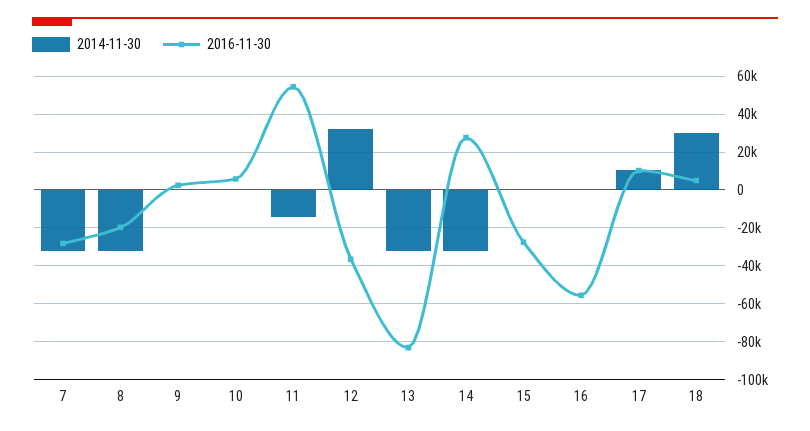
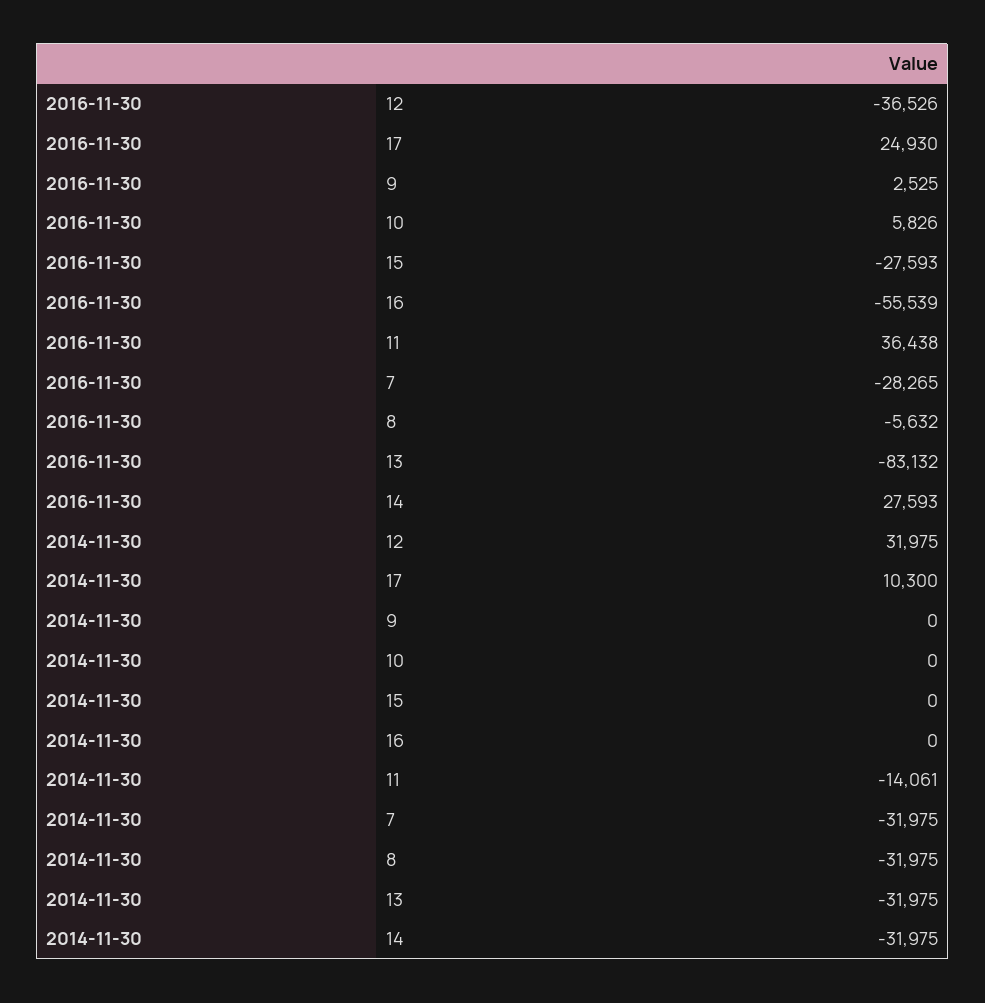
2016-11-30, 8: -20000 -> -5632
2016-11-30, 11: 55000 -> 36438
2016-11-30, 17: 10000 -> 24930
2014-11-30, 18: 30000 -> none
2016-11-30, 18: 5000 -> none

